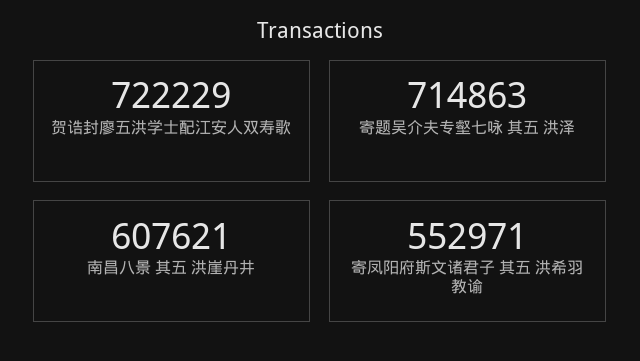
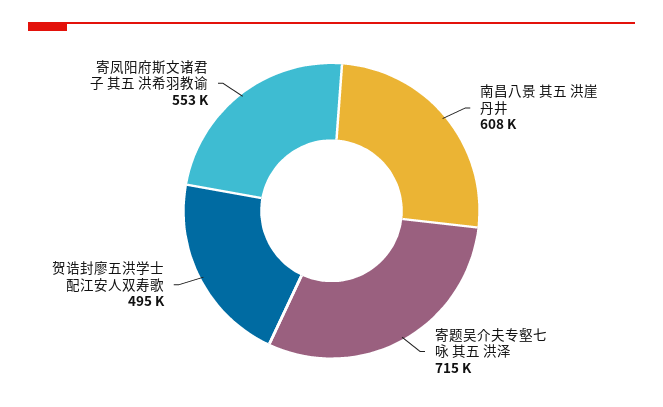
贺诰封廖五洪学士配江安人双寿歌: 722229 -> 495000

